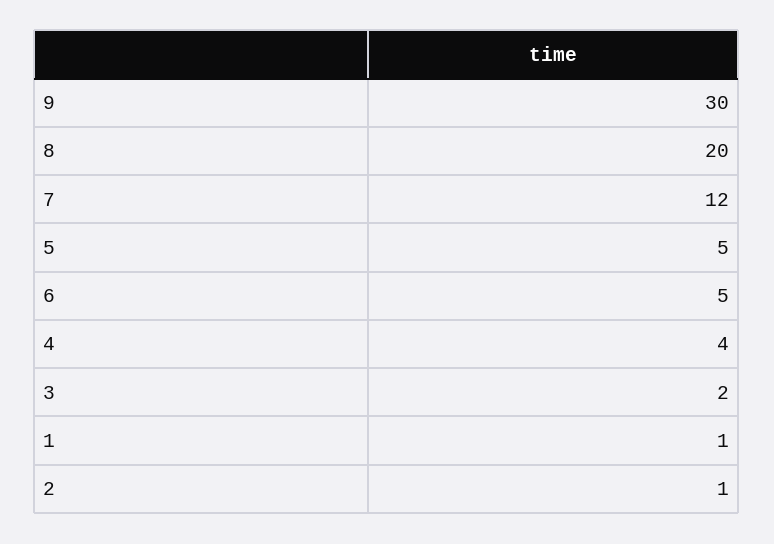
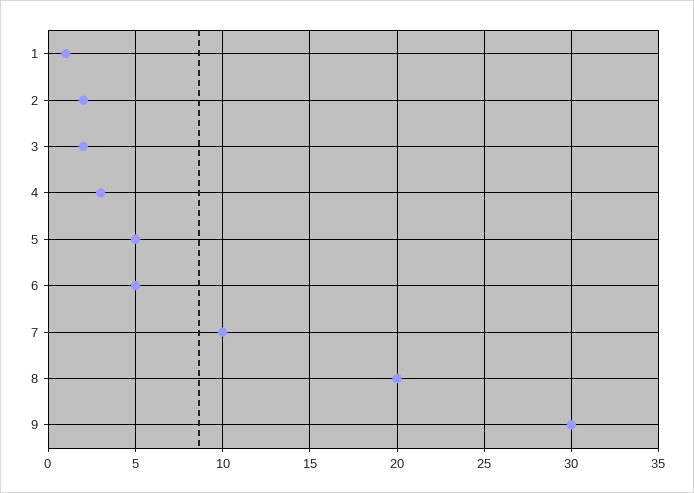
7: 12 -> 10
4: 4 -> 3
2: 1 -> 2

